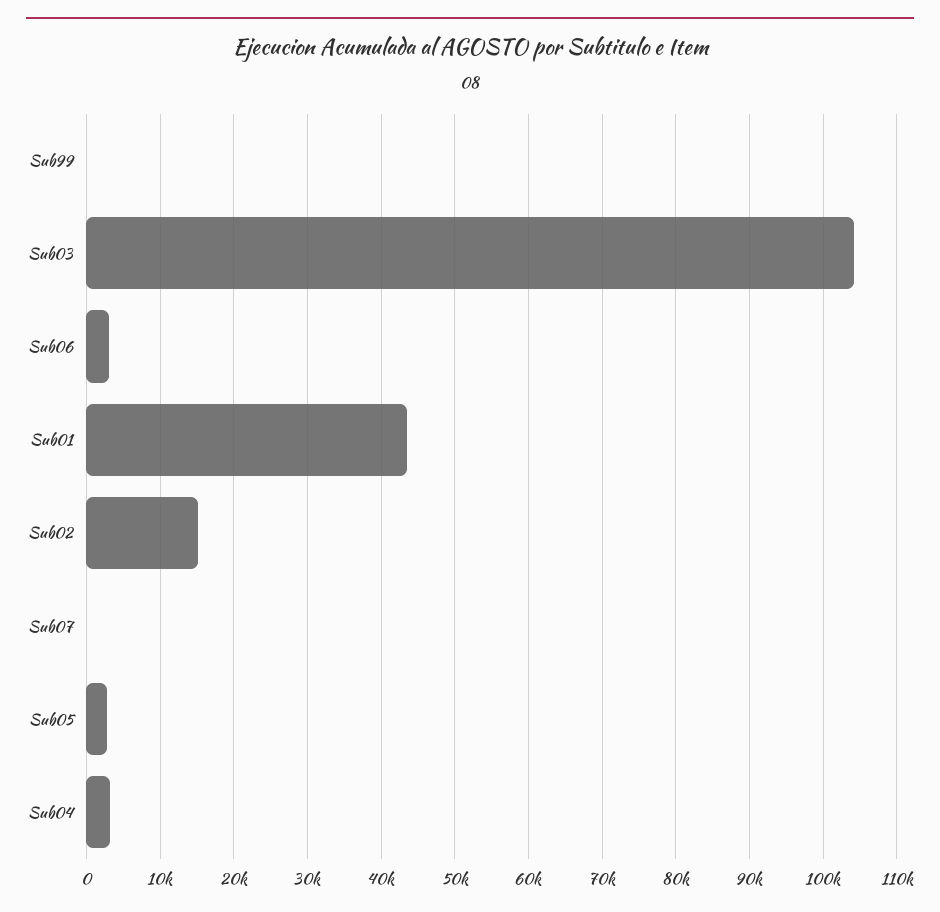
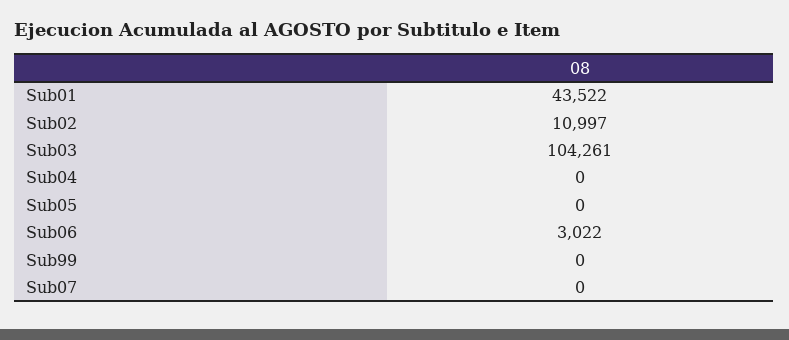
Sub02: 15000 -> 10997
Sub05: 3000 -> 0
Sub04: 3000 -> 0

